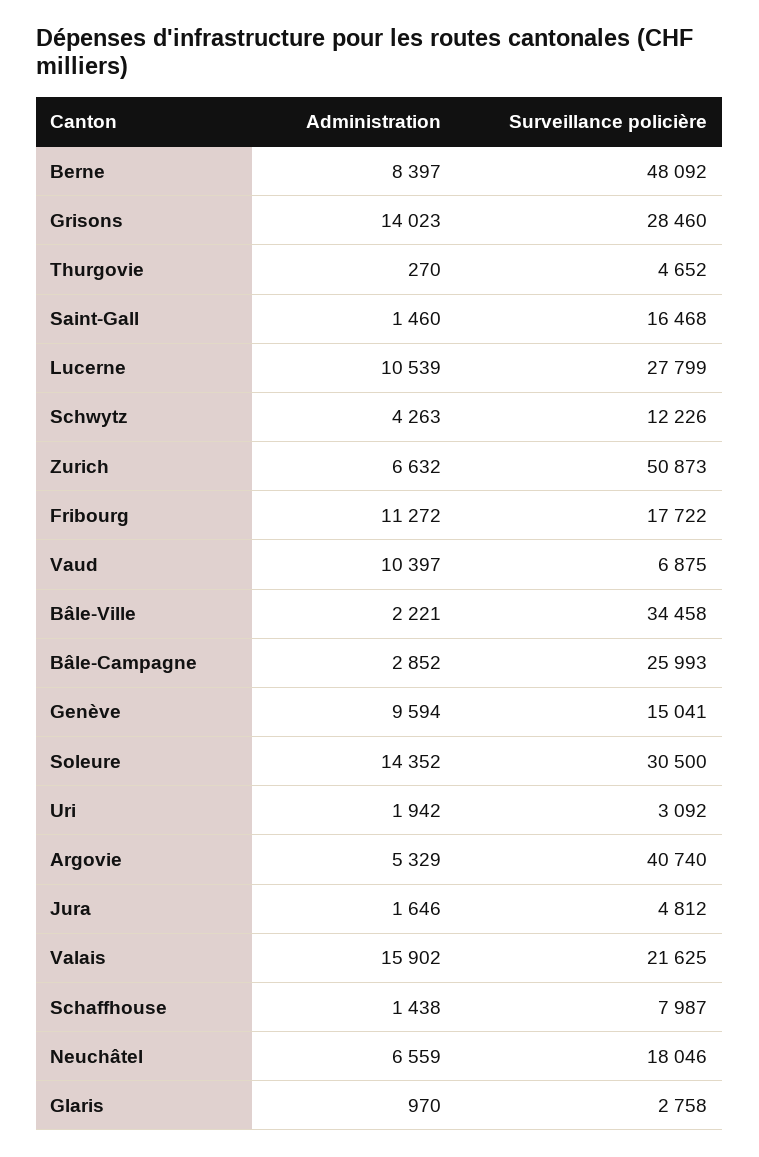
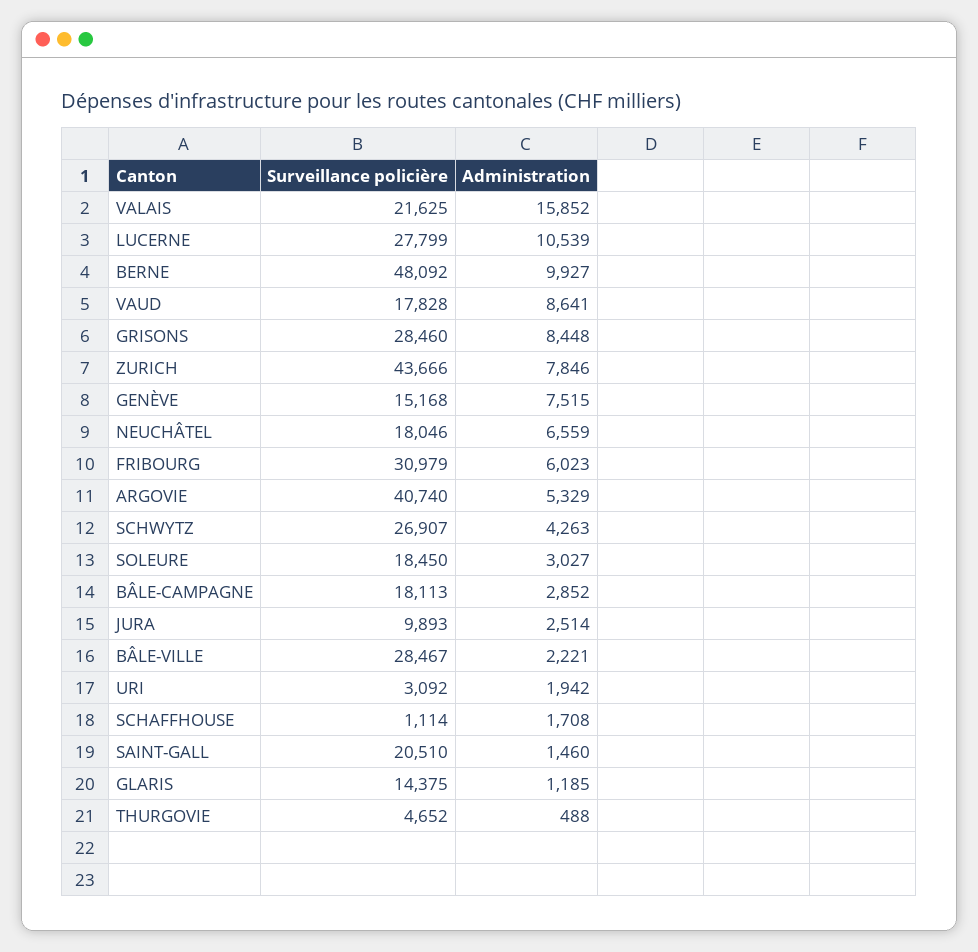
Administration, Berne: 8397 -> 9927
Administration, Grisons: 14023 -> 8448
Administration, Thurgovie: 270 -> 488
Surveillance policière, Saint-Gall: 16468 -> 20510
Surveillance policière, Schwytz: 12226 -> 26907
Administration, Zurich: 6632 -> 7846
Surveillance policière, Zurich: 50873 -> 43666
Administration, Fribourg: 11272 -> 6023
Surveillance policière, Fribourg: 17722 -> 30979
Administration, Vaud: 10397 -> 8641
Surveillance policière, Vaud: 6875 -> 17828
Surveillance policière, Bâle-Ville: 34458 -> 28467
Surveillance policière, Bâle-Campagne: 25993 -> 18113
Administration, Genève: 9594 -> 7515
Surveillance policière, Genève: 15041 -> 15168
Administration, Soleure: 14352 -> 3027
Surveillance policière, Soleure: 30500 -> 18450
Administration, Jura: 1646 -> 2514
Surveillance policière, Jura: 4812 -> 9893
Administration, Valais: 15902 -> 15852
Administration, Schaffhouse: 1438 -> 1708
Surveillance policière, Schaffhouse: 7987 -> 1114
Administration, Glaris: 970 -> 1185
Surveillance policière, Glaris: 2758 -> 14375

